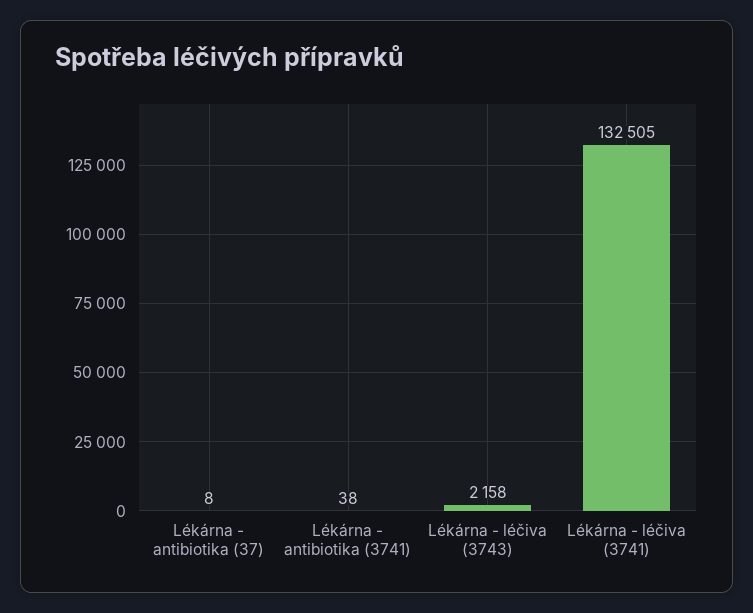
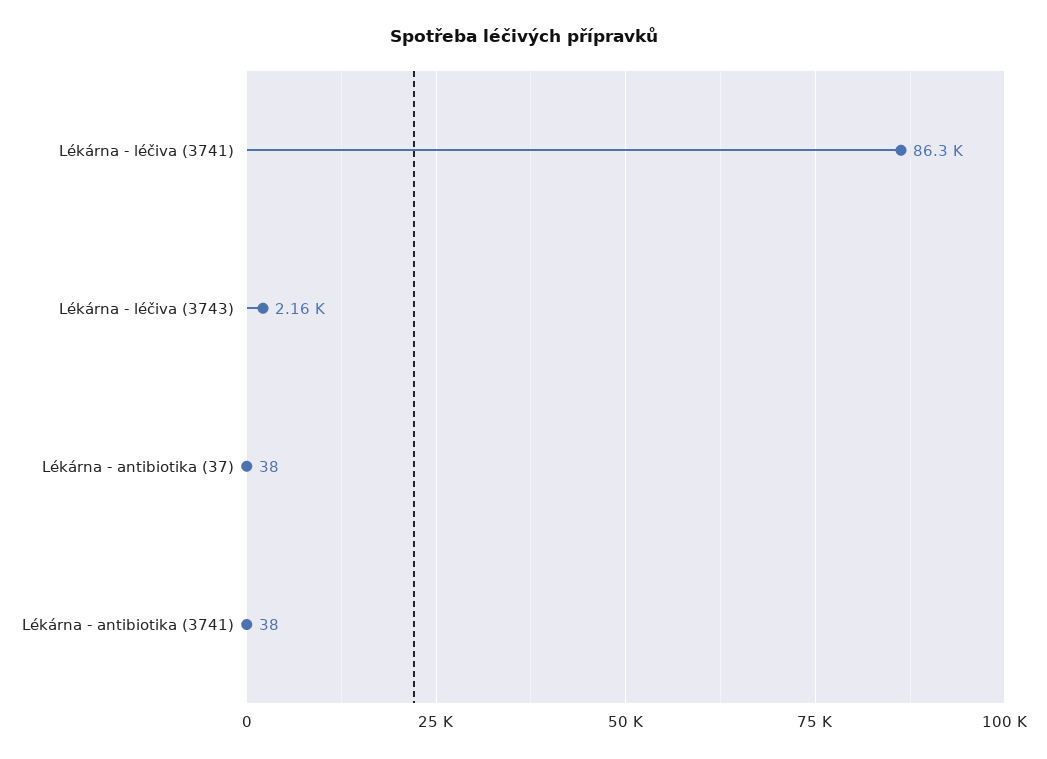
Lékárna - antibiotika (37): 8 -> 38
Lékárna - léčiva (3741): 132505 -> 86300

